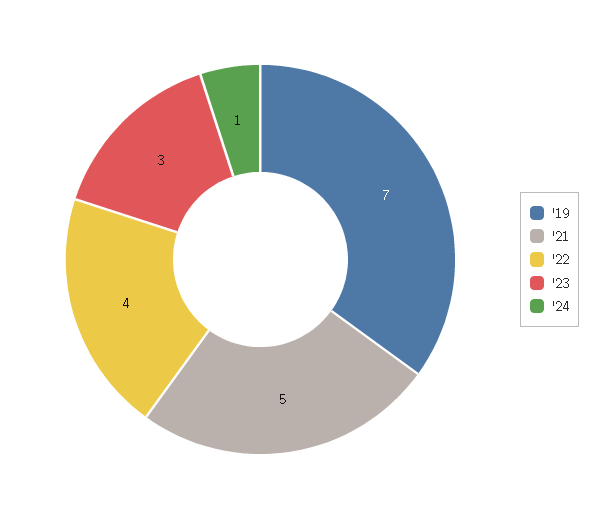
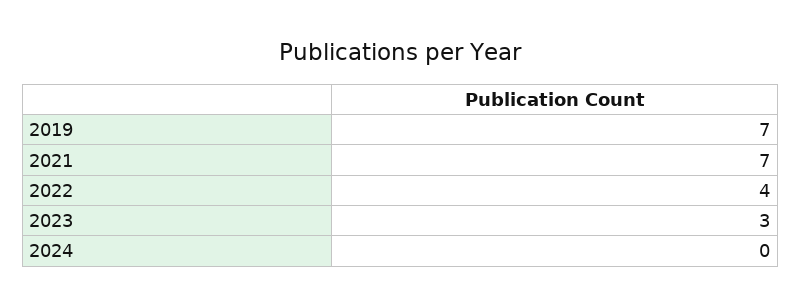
'21: 5 -> 7
'24: 1 -> 0

